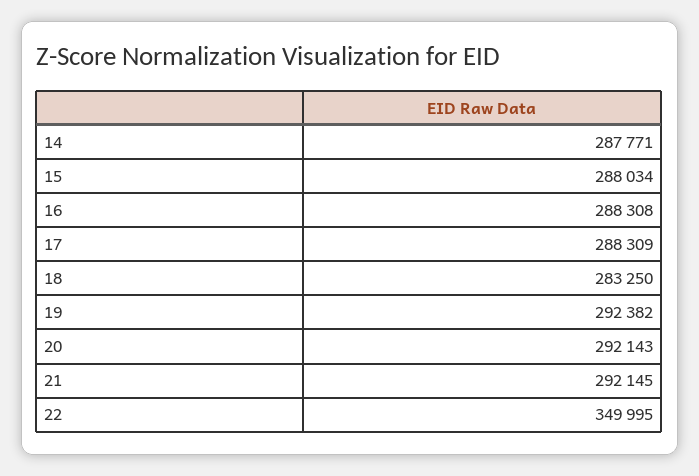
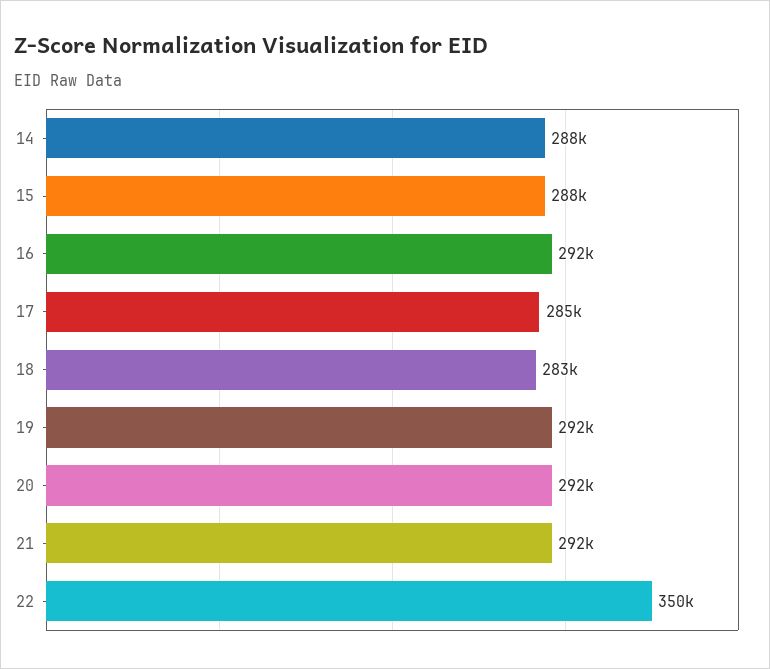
16: 288308 -> 292000
17: 288309 -> 285000

